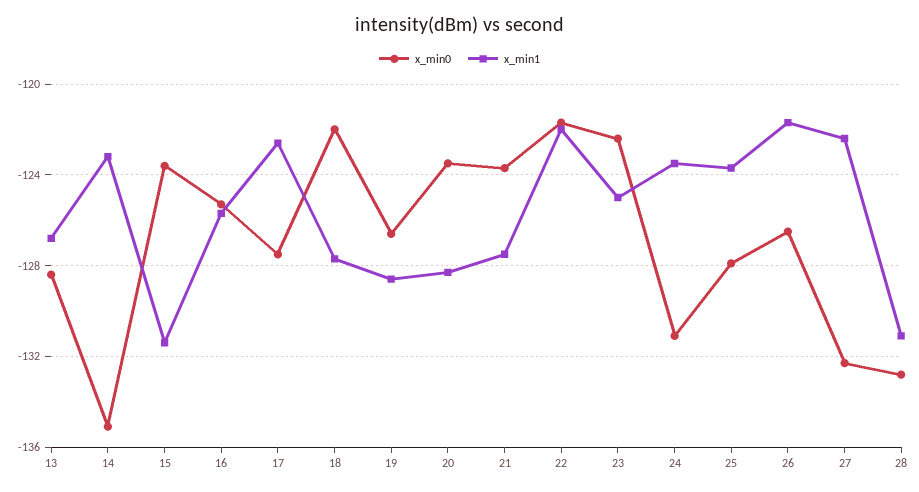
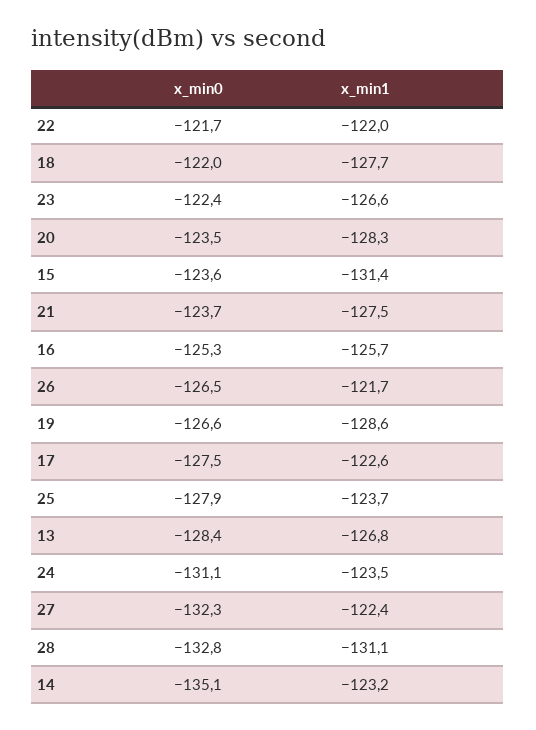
x_min1, 23: -125 -> -126.6

